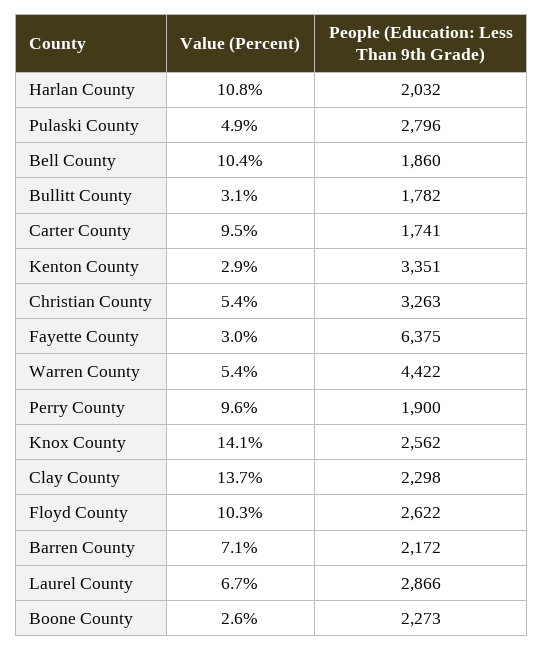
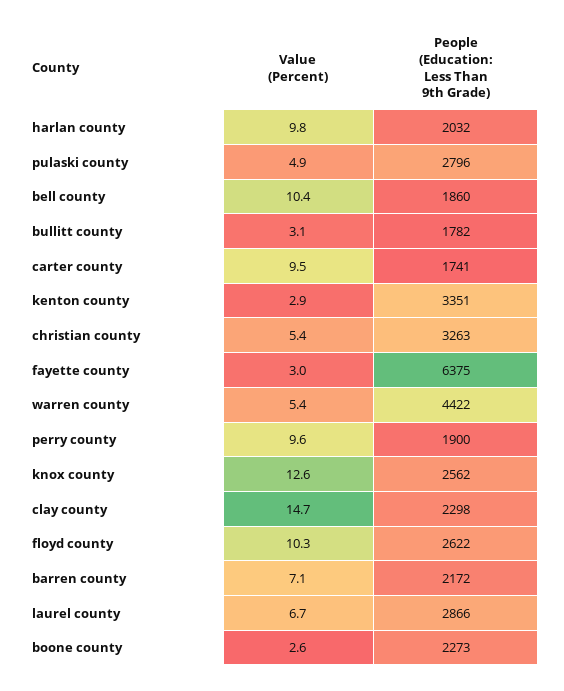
Value (Percent), Harlan County: 10.8 -> 9.8
Value (Percent), Knox County: 14.1 -> 12.6
Value (Percent), Clay County: 13.7 -> 14.7

